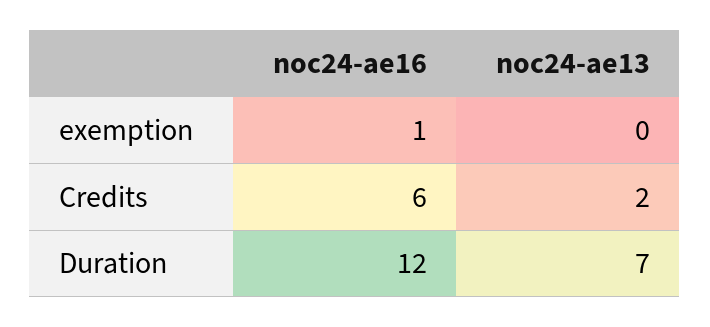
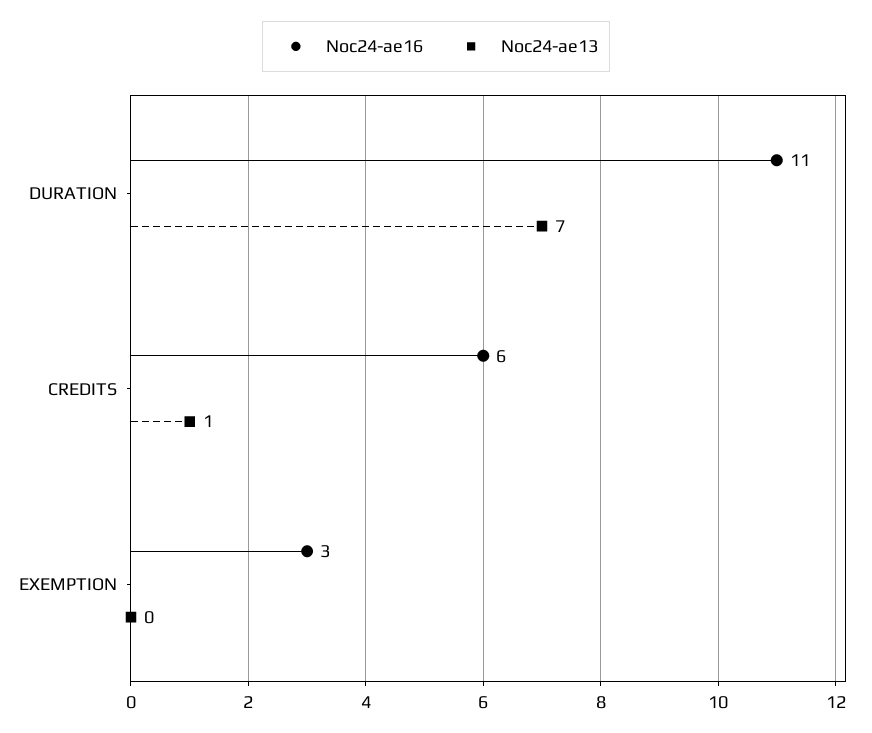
noc24-ae16, exemption: 1 -> 3
noc24-ae13, Credits: 2 -> 1
noc24-ae16, Duration: 12 -> 11

